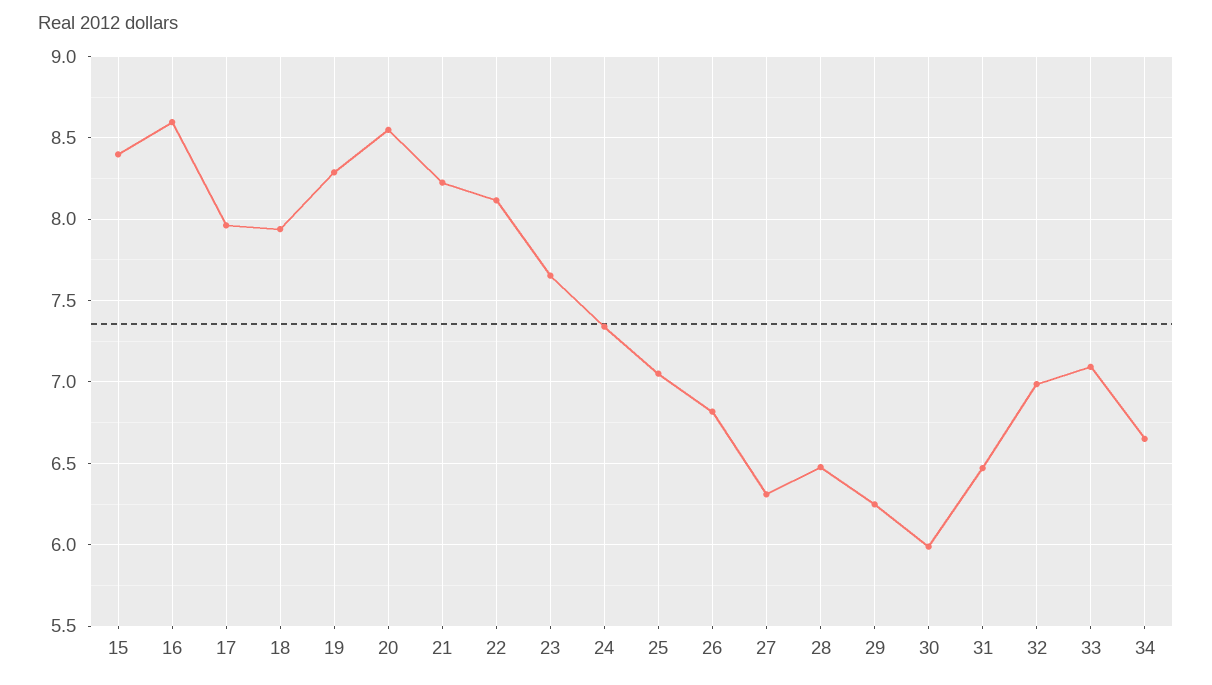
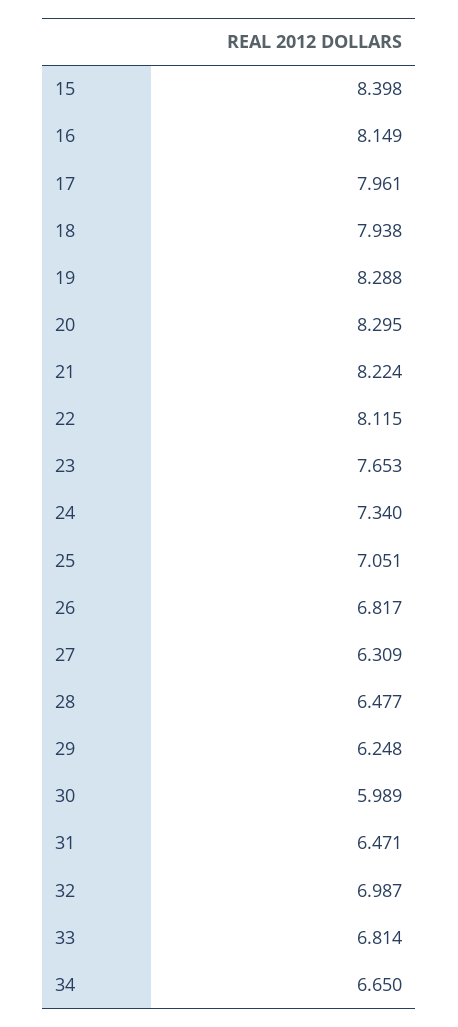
16: 8.6 -> 8.149
20: 8.55 -> 8.295
33: 7.1 -> 6.814

